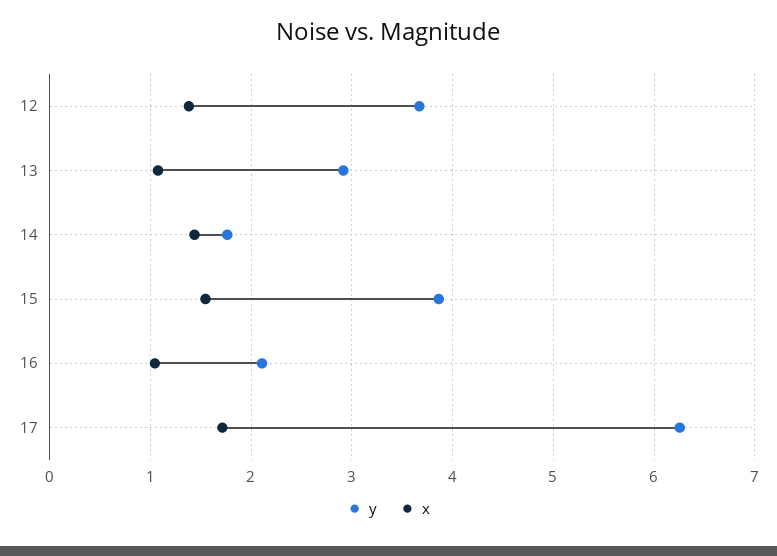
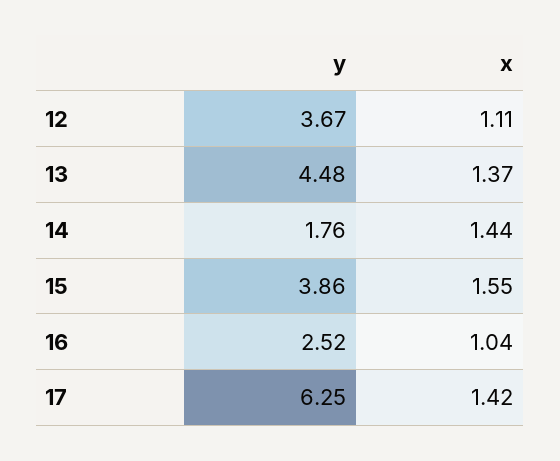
x, 12: 1.4 -> 1.11
y, 13: 2.9 -> 4.48
x, 13: 1.1 -> 1.37
y, 16: 2.1 -> 2.52
x, 17: 1.7 -> 1.42

